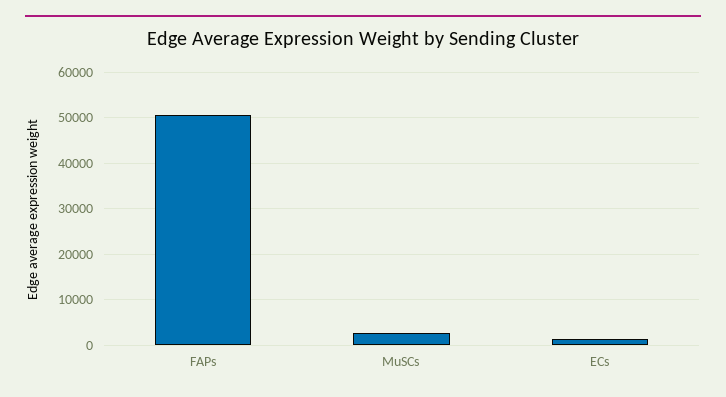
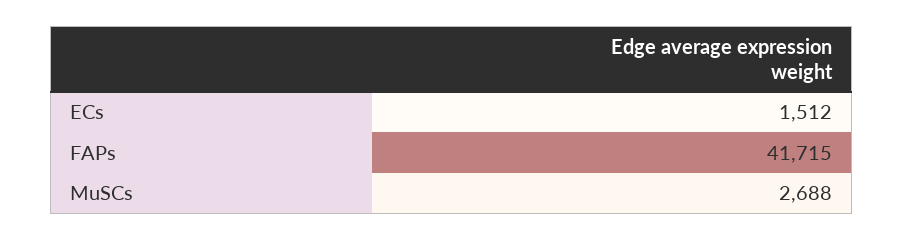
FAPs: 50000 -> 41715

